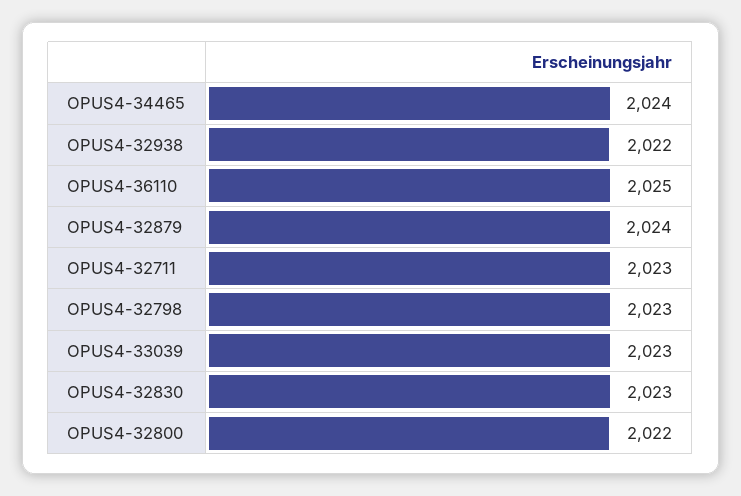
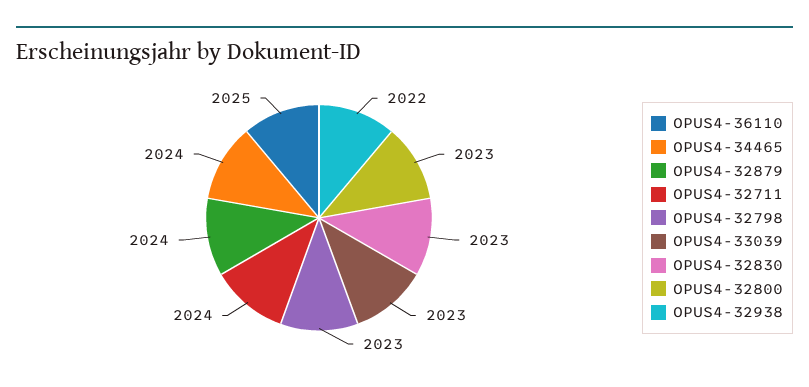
OPUS4-32711: 2023 -> 2024
OPUS4-32800: 2022 -> 2023

